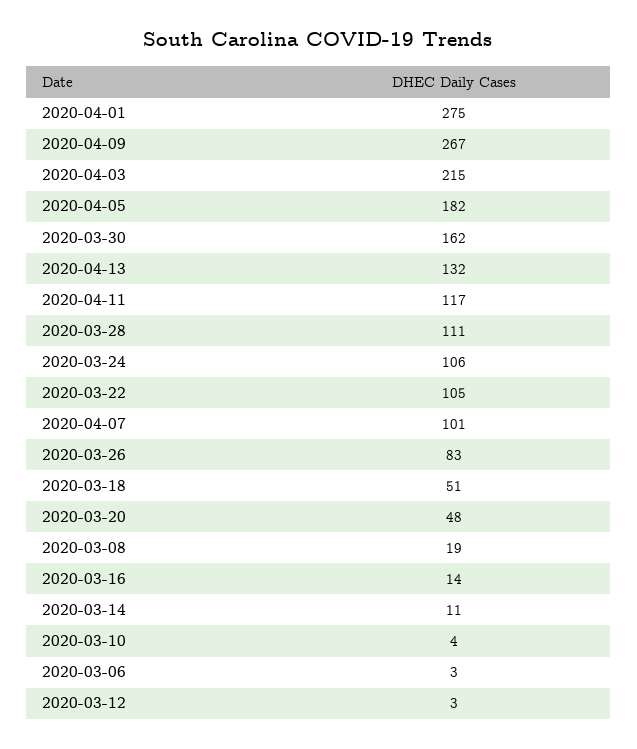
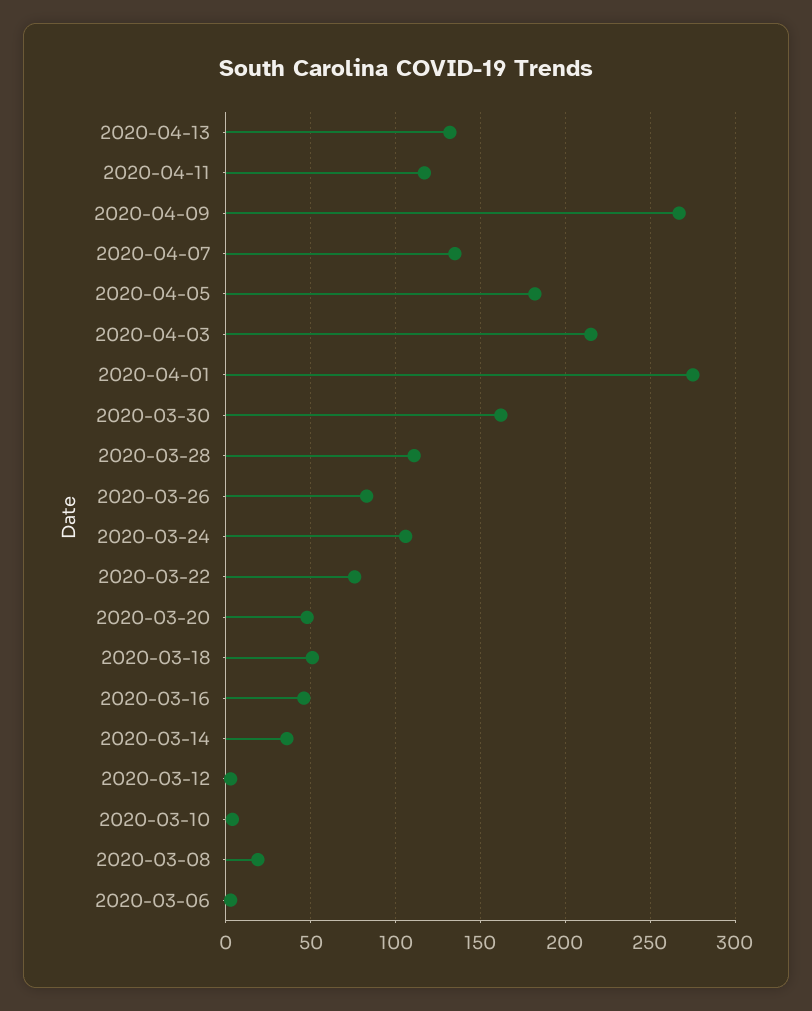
2020-03-22: 105 -> 75
2020-04-07: 101 -> 135
2020-03-16: 14 -> 45
2020-03-14: 11 -> 35

